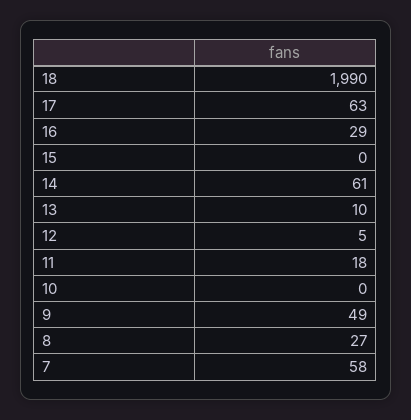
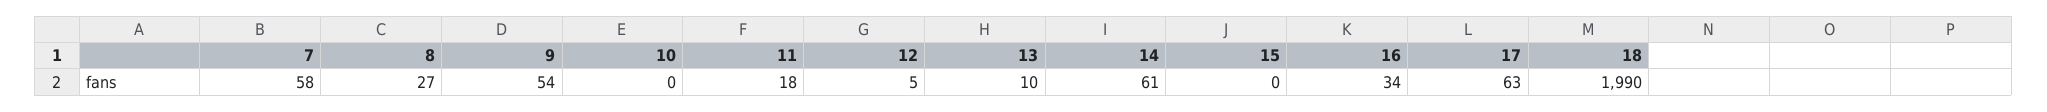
16: 29 -> 34
9: 49 -> 54

